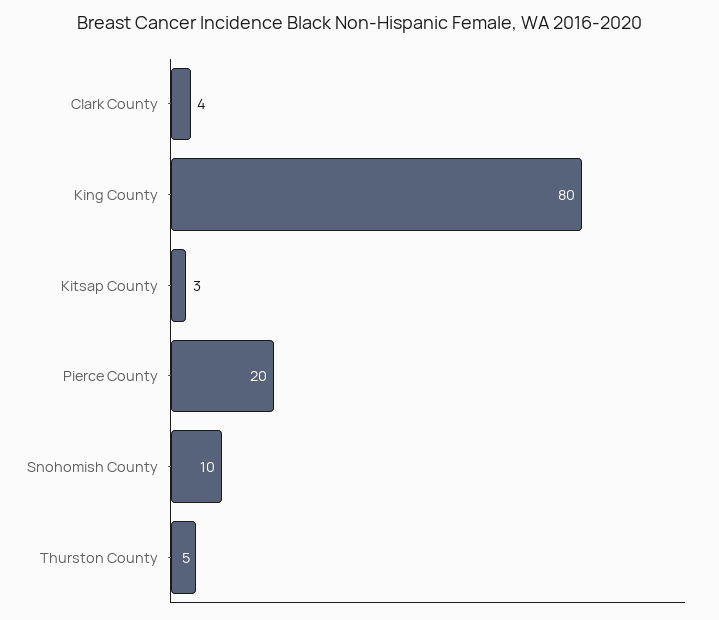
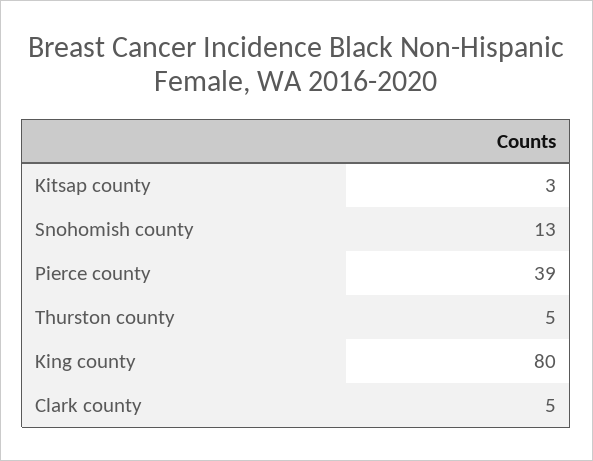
Clark County: 4 -> 5
Pierce County: 20 -> 39
Snohomish County: 10 -> 13

